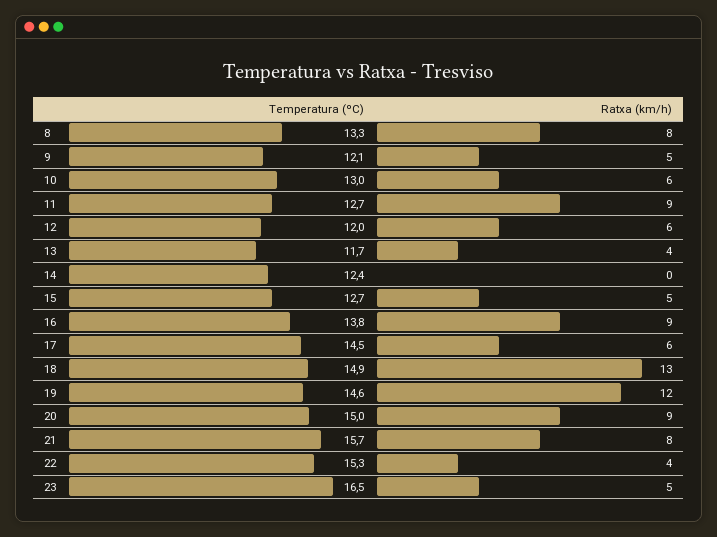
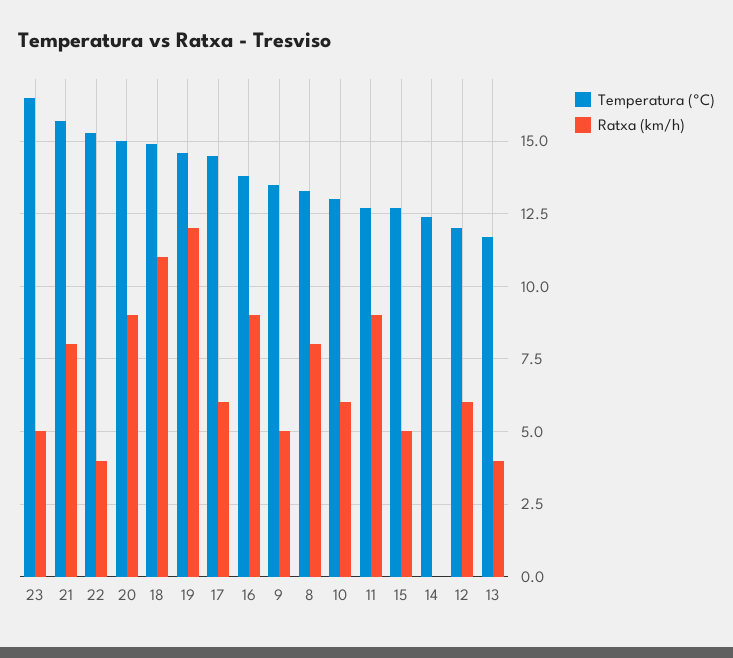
Temperatura (ºC), 9: 12.1 -> 13.5
Ratxa (km/h), 18: 13 -> 11

